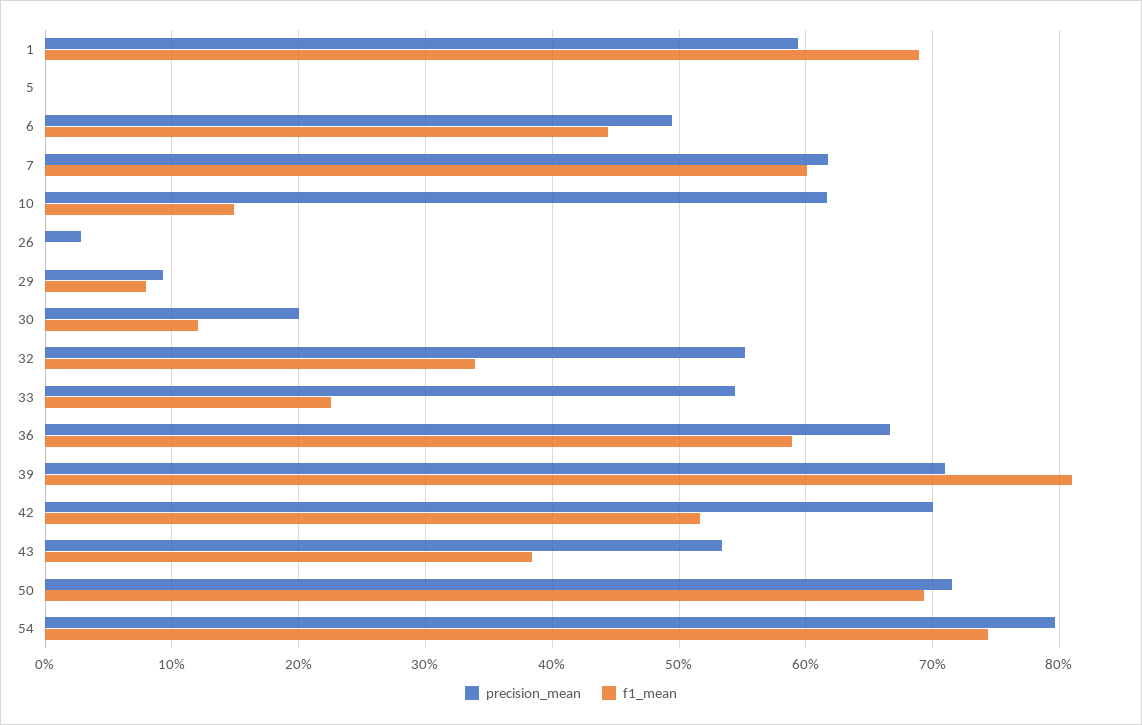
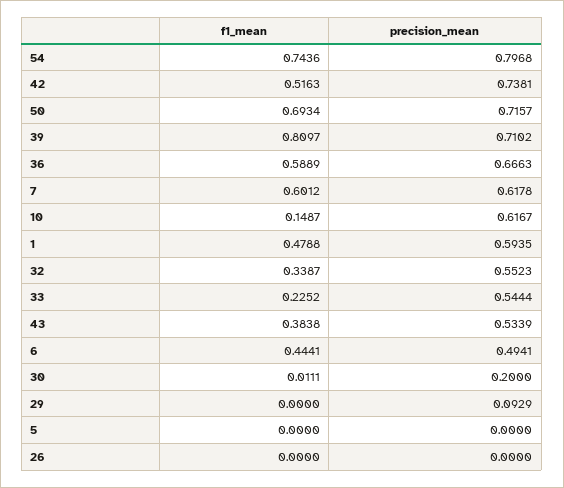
f1_mean, 1: 0.69 -> 0.4788
precision_mean, 26: 0.03 -> 0
f1_mean, 29: 0.08 -> 0
f1_mean, 30: 0.12 -> 0.0111
precision_mean, 42: 0.7 -> 0.7381

